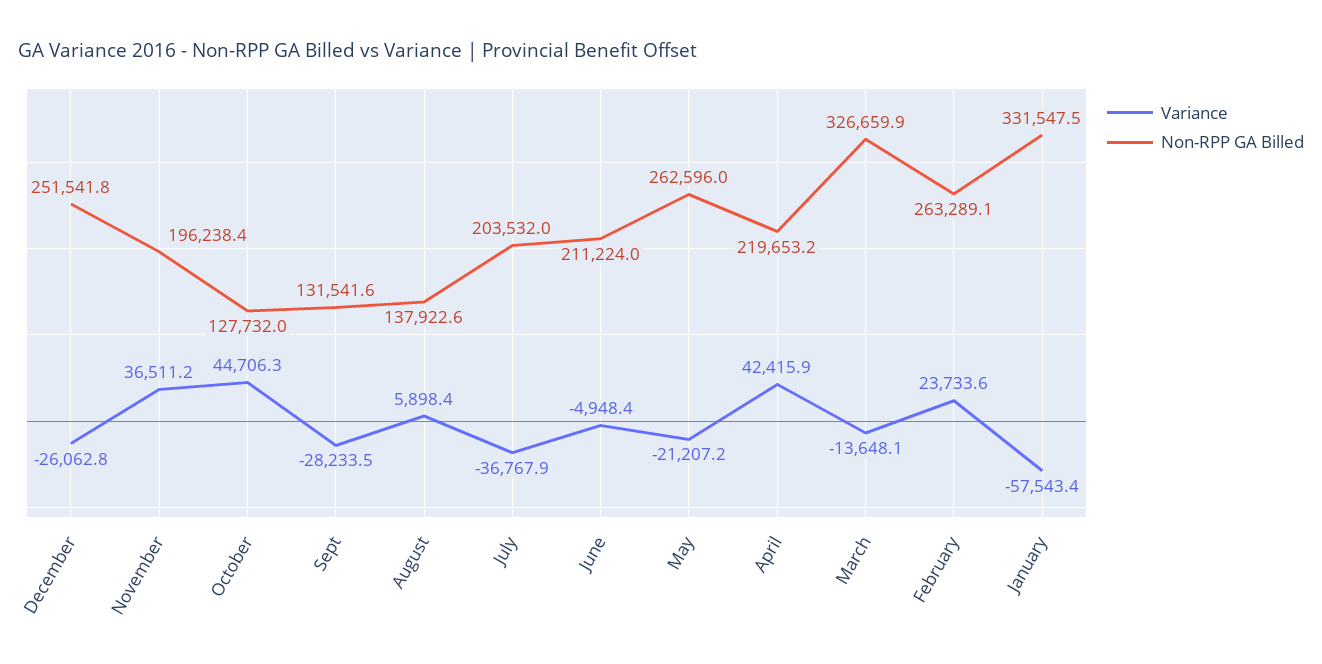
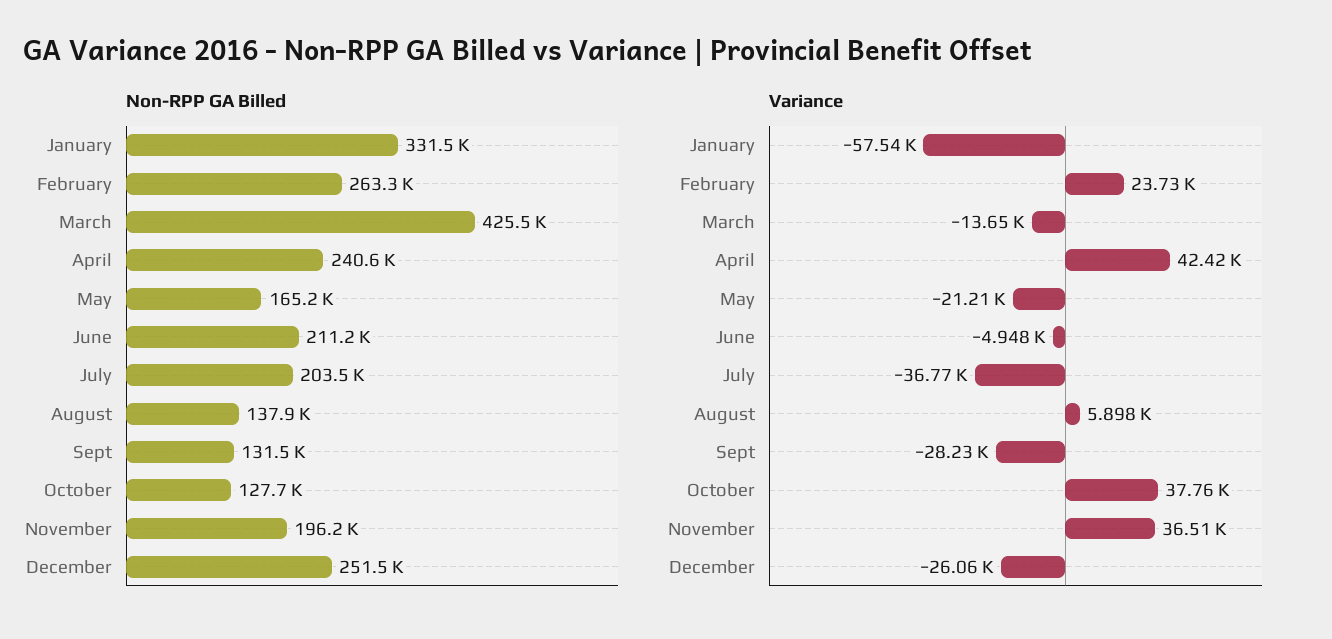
Variance, October: 44706.3 -> 37760
Non-RPP GA Billed, May: 262596 -> 165200
Non-RPP GA Billed, April: 219653.2 -> 240600
Non-RPP GA Billed, March: 326659.9 -> 425500

